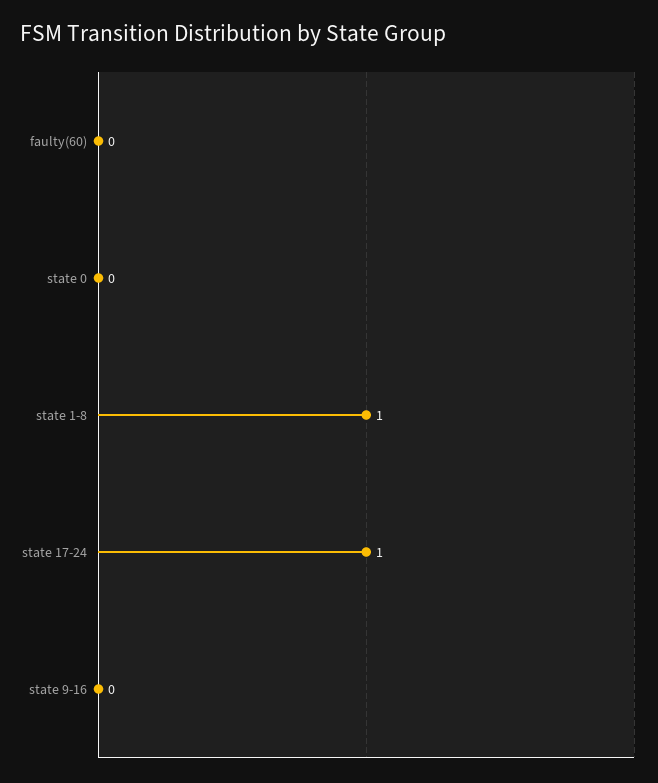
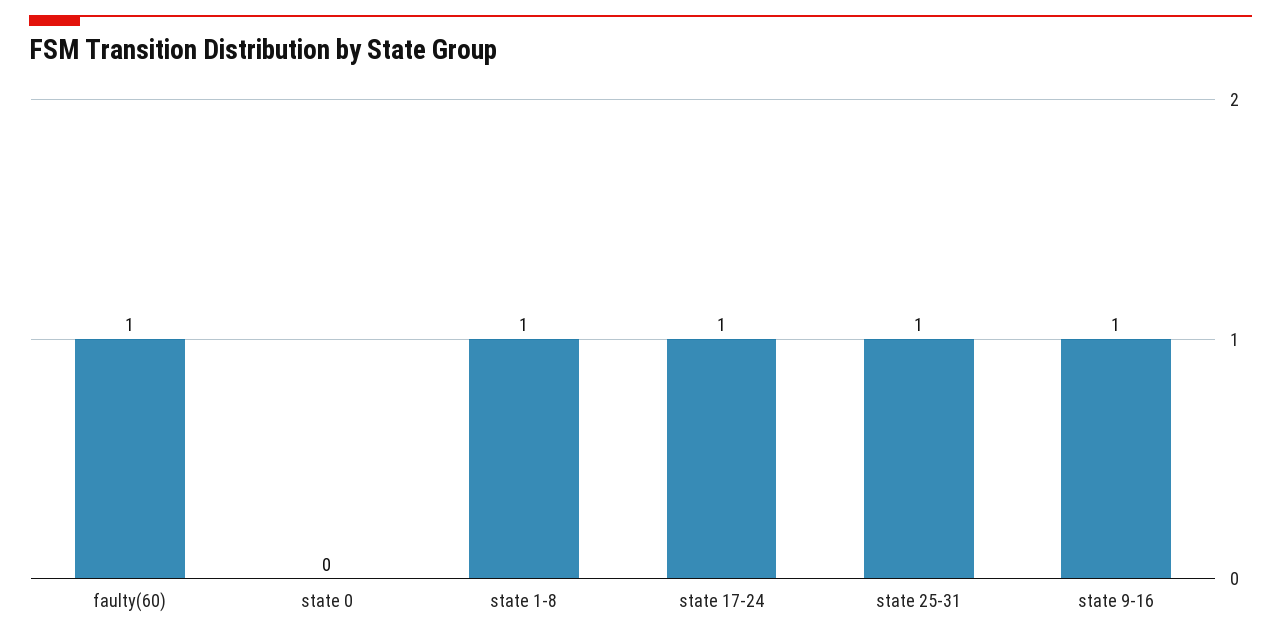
faulty(60): 0 -> 1
state 9-16: 0 -> 1
state 25-31: none -> 1

